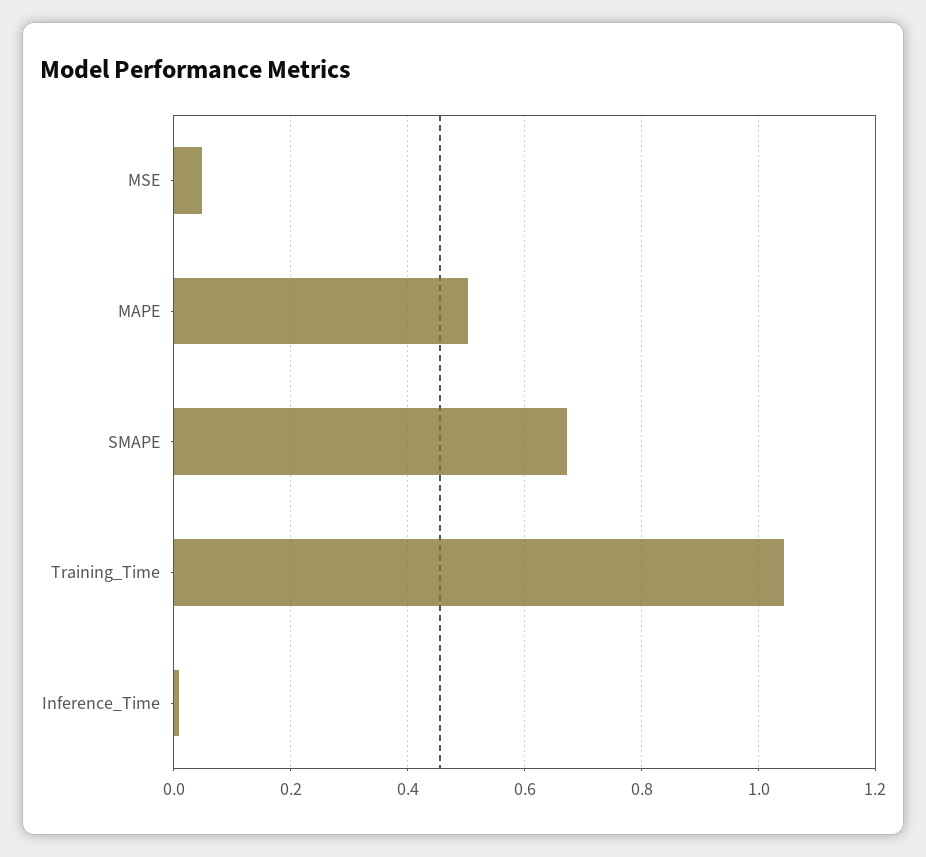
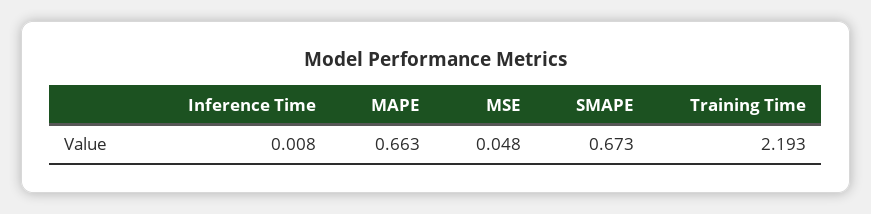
MAPE: 0.5 -> 0.663
Training_Time: 1.04 -> 2.193

